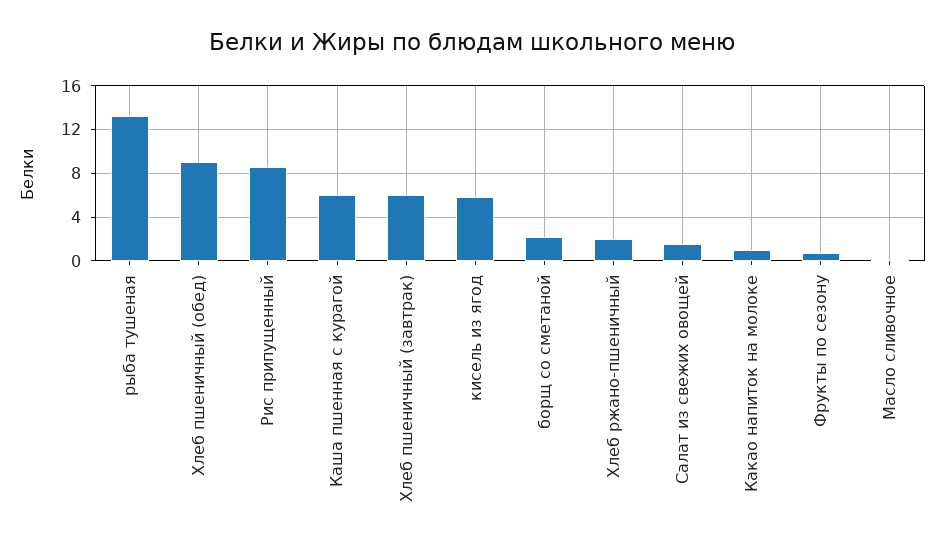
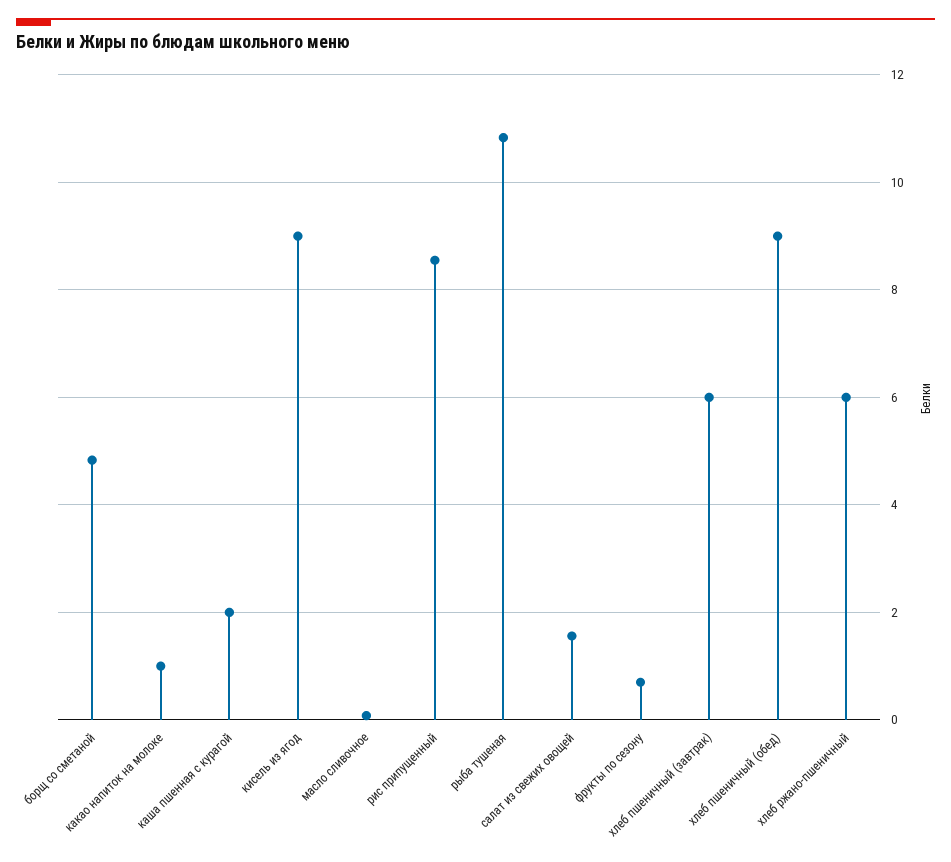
рыба тушеная: 13 -> 10.8
Каша пшенная с курагой: 6 -> 2
кисель из ягод: 6 -> 9
борщ со сметаной: 2 -> 4.8
Хлеб ржано-пшеничный: 2 -> 6

